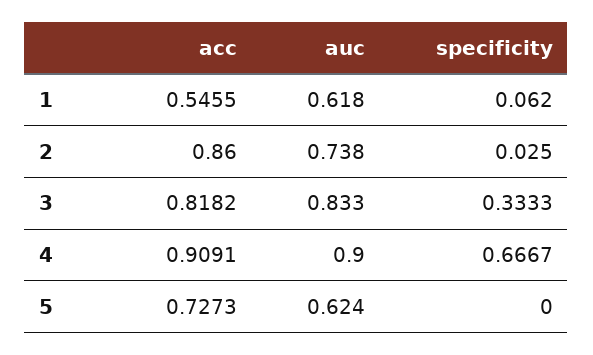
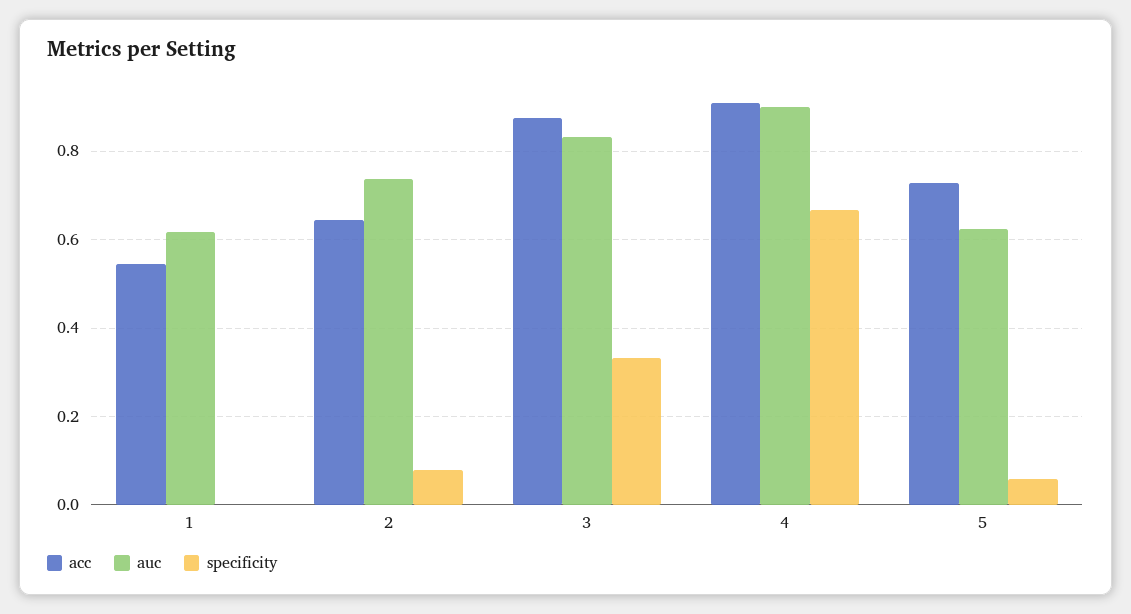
specificity, 1: 0.062 -> 0
acc, 2: 0.86 -> 0.64
specificity, 2: 0.025 -> 0.08
acc, 3: 0.8182 -> 0.88
specificity, 5: 0 -> 0.06

